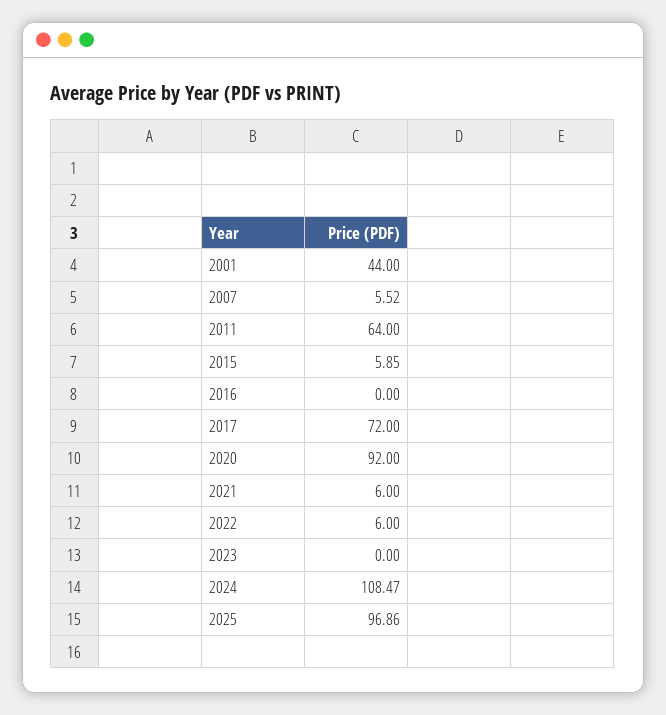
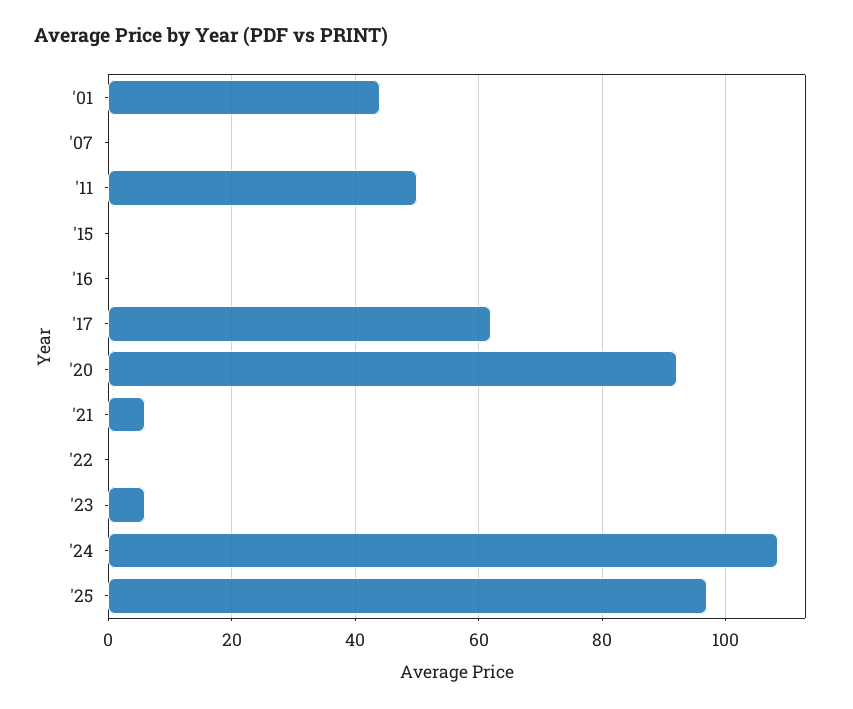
2007: 5.52 -> 0
2011: 64 -> 50
2015: 5.85 -> 0
2017: 72 -> 62
2022: 6 -> 0
2023: 0 -> 6

